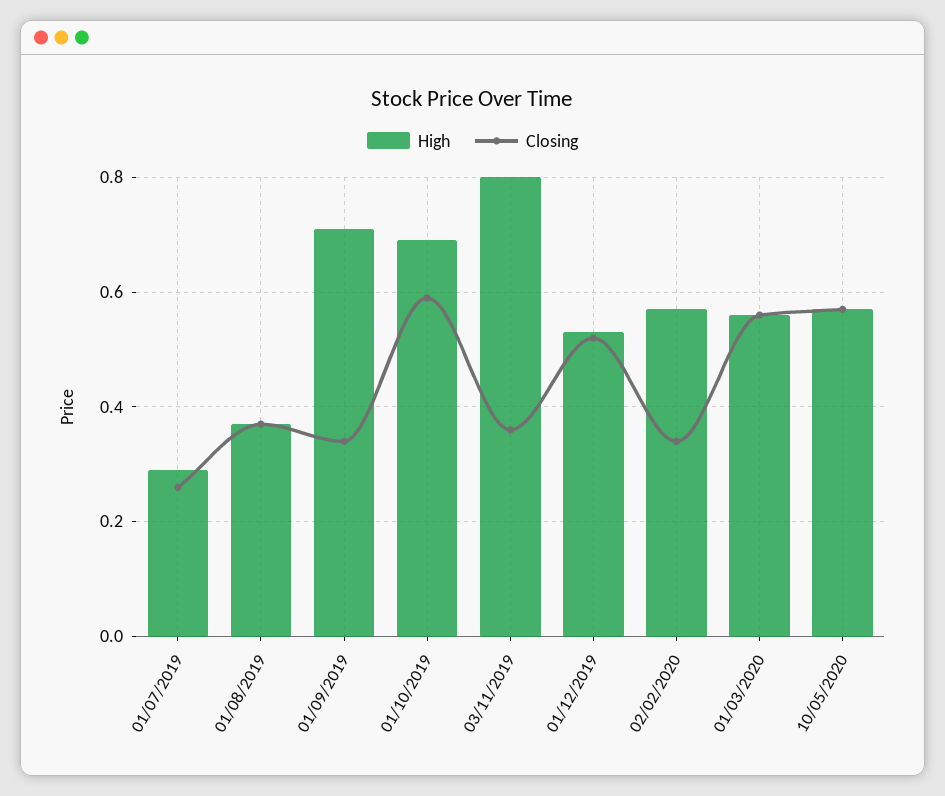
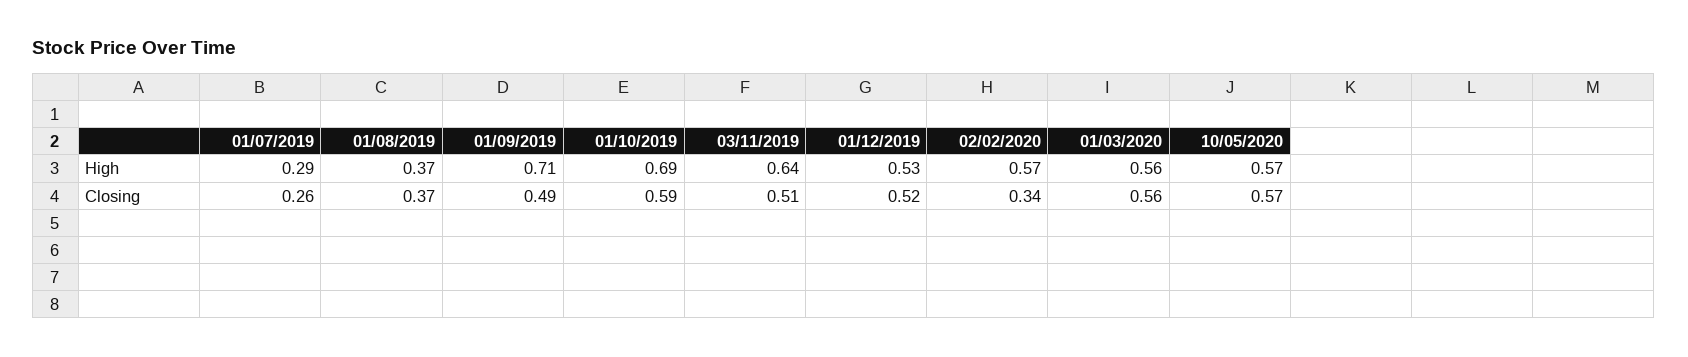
Closing, 01/09/2019: 0.35 -> 0.49
High, 03/11/2019: 0.8 -> 0.64
Closing, 03/11/2019: 0.35 -> 0.51

